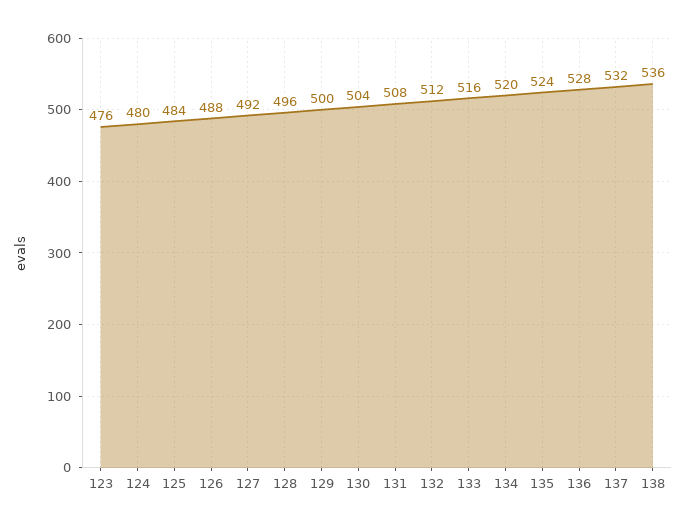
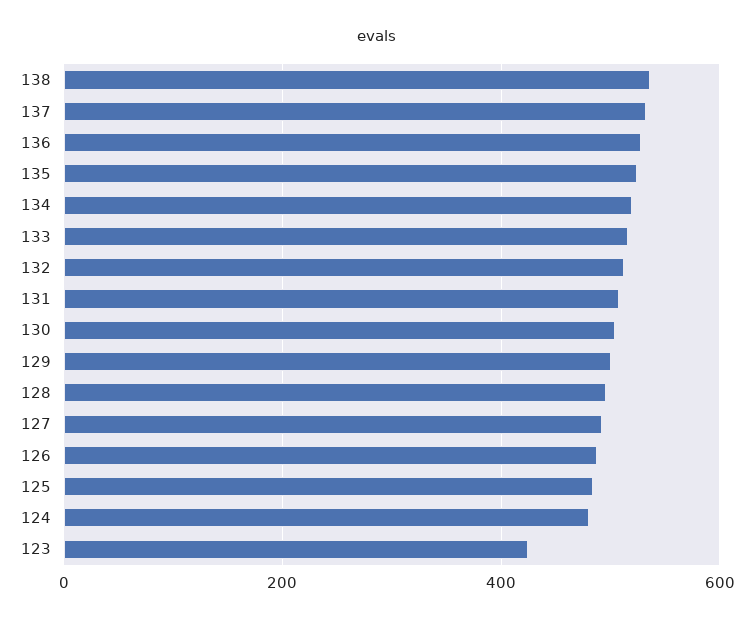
123: 476 -> 420

